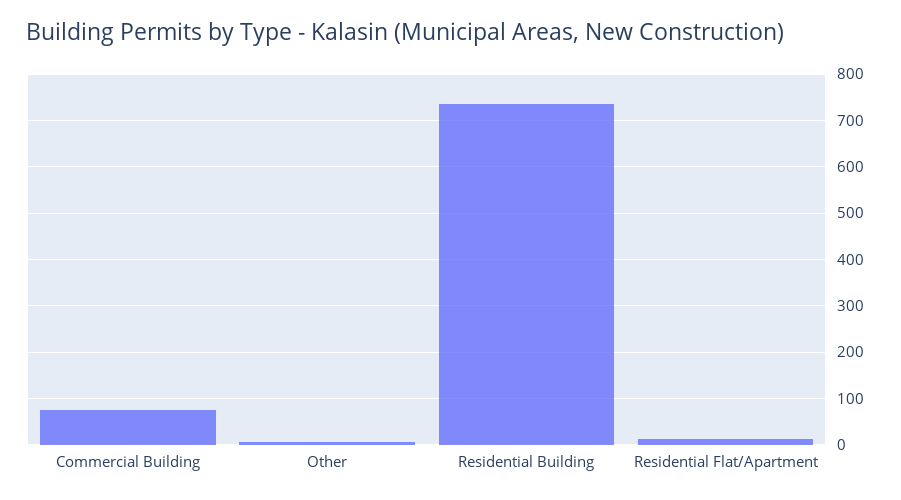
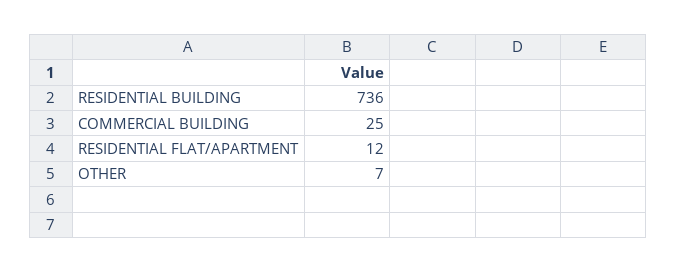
Commercial Building: 80 -> 25

